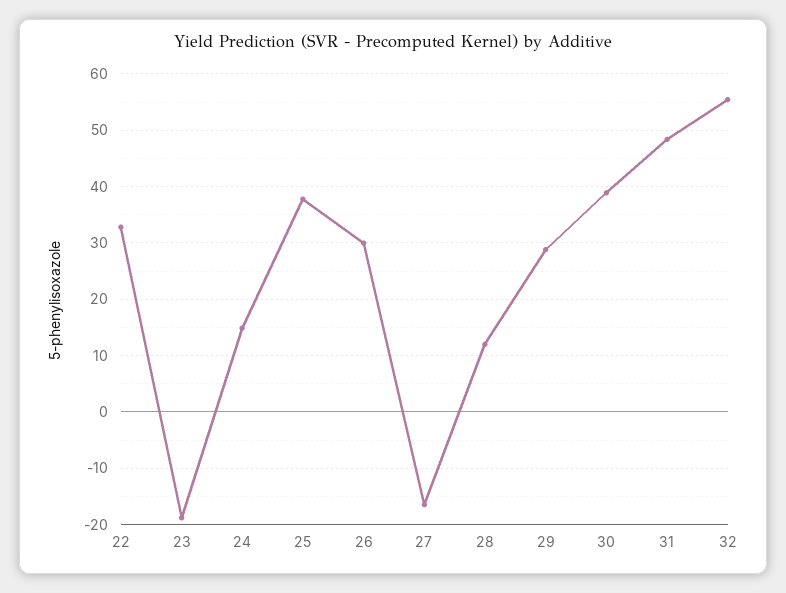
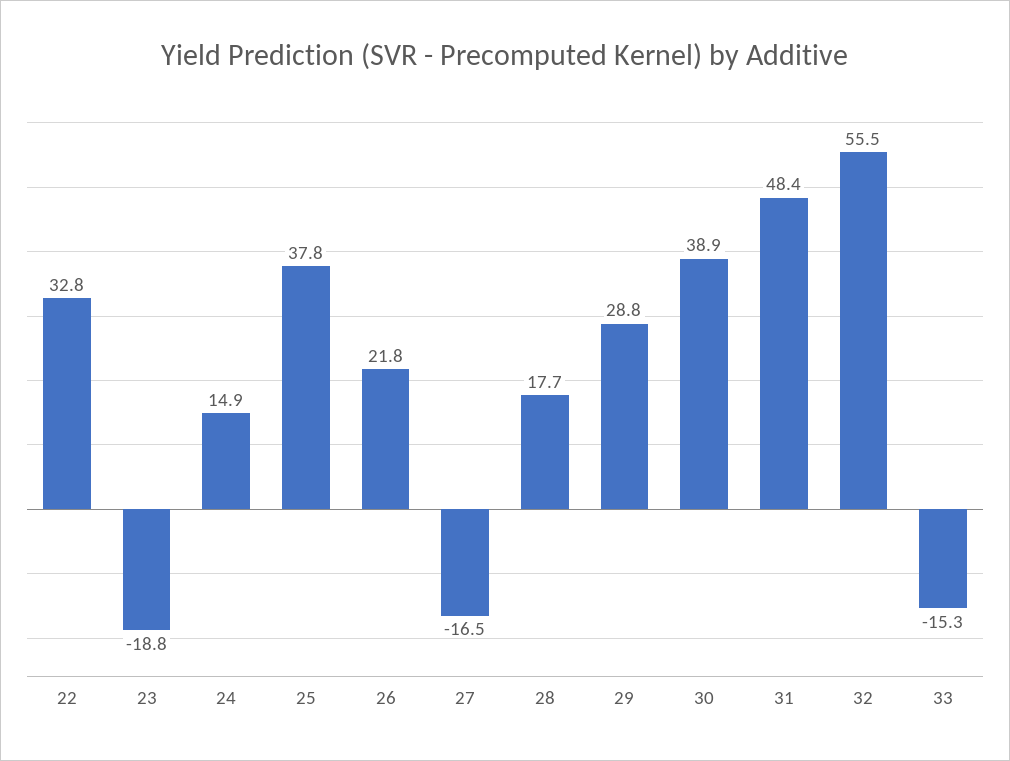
26: 30 -> 21.8
28: 12 -> 17.7
33: none -> -15.3

